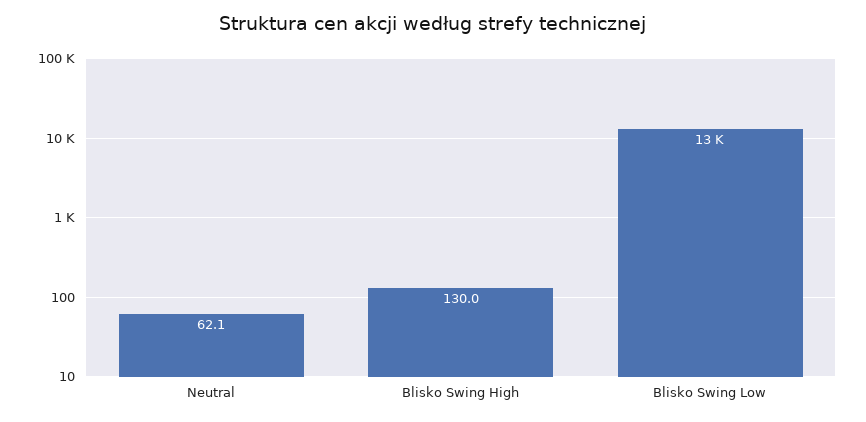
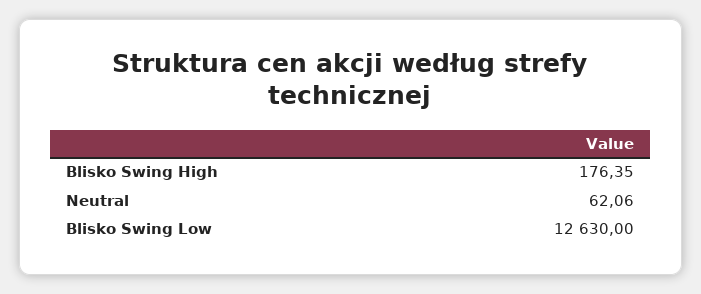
Blisko Swing High: 130 -> 176.35

